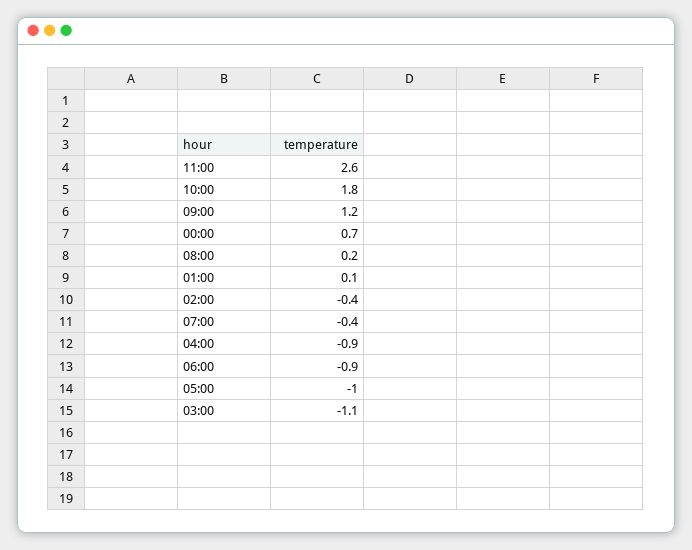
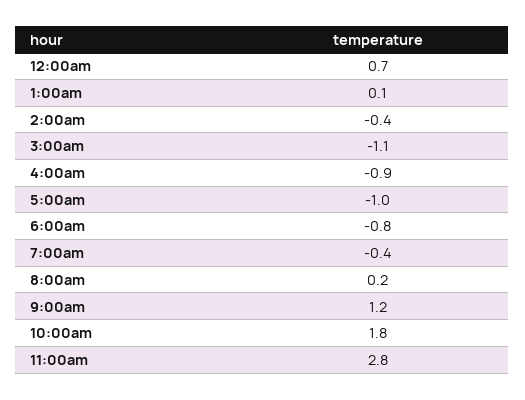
11:00: 2.6 -> 2.8
06:00: -0.9 -> -0.8

